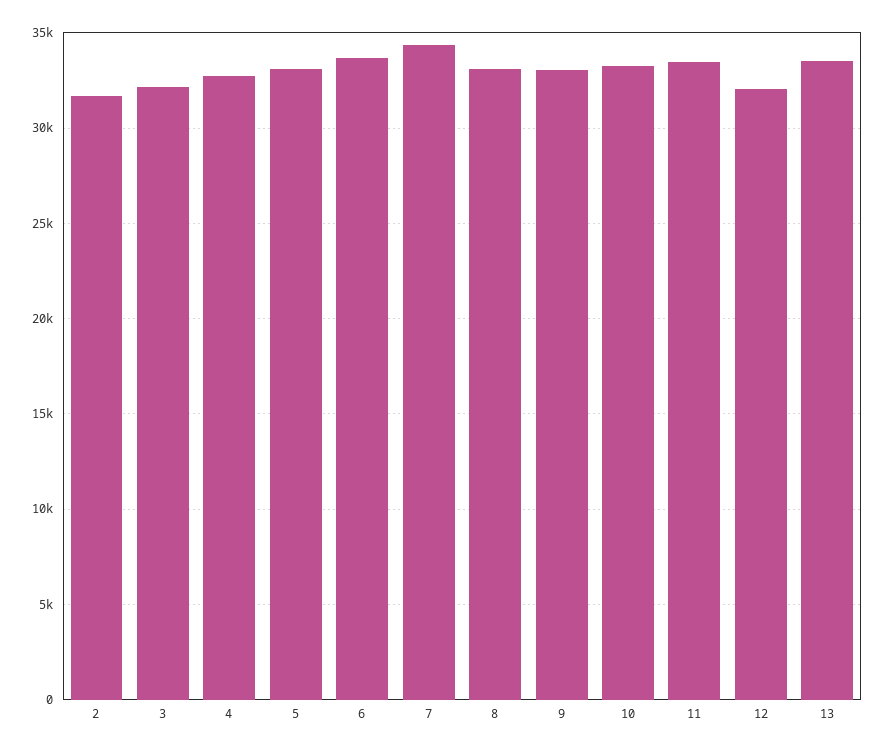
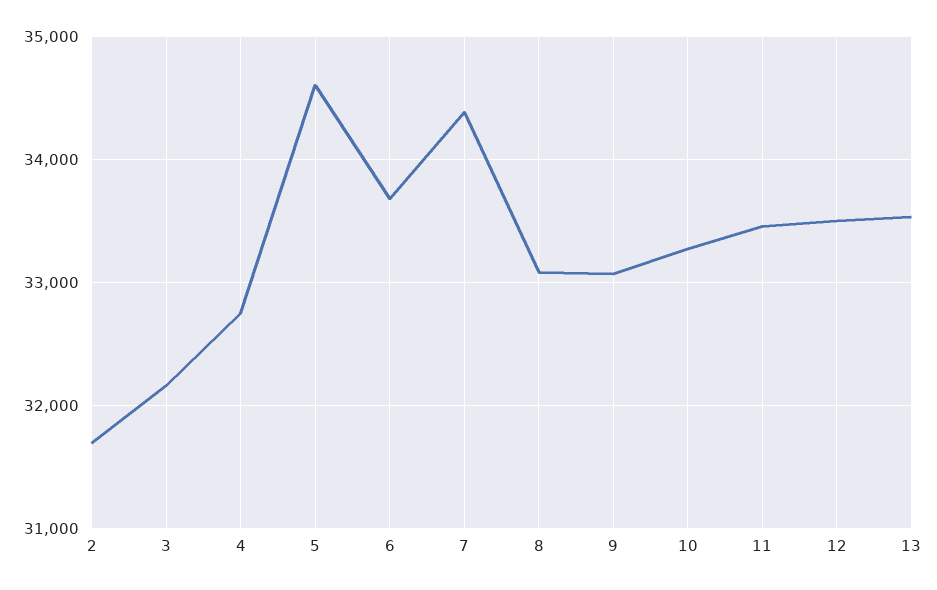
5: 33000 -> 34600
12: 32000 -> 33500

